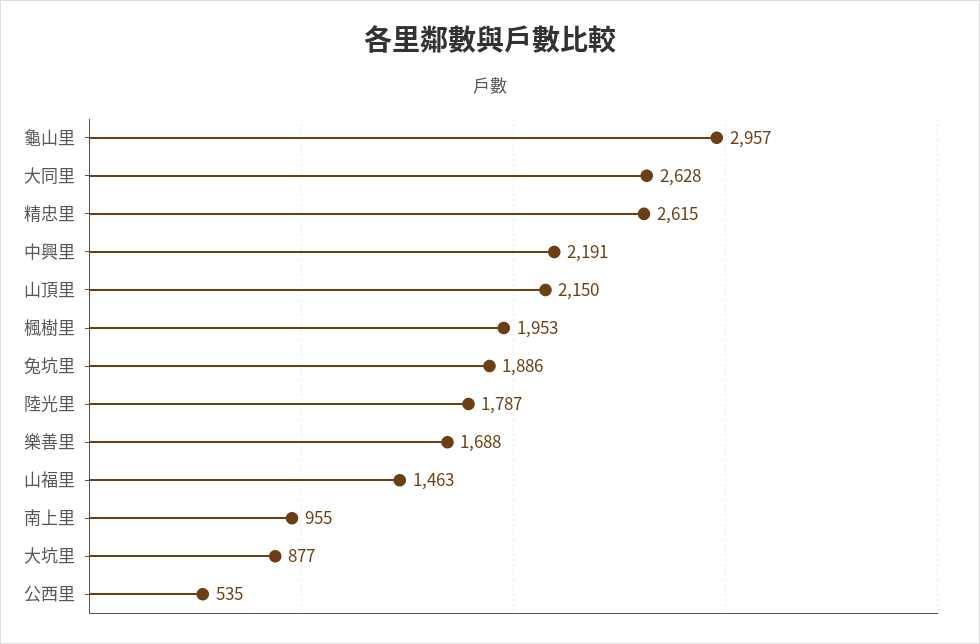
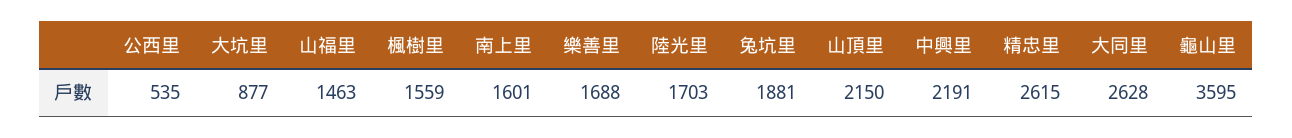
龜山里: 2957 -> 3595
楓樹里: 1953 -> 1559
兔坑里: 1886 -> 1881
陸光里: 1787 -> 1703
南上里: 955 -> 1601

